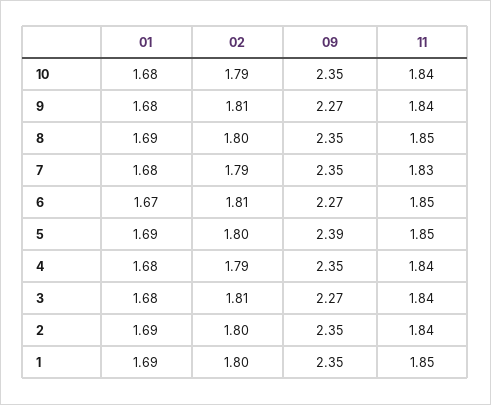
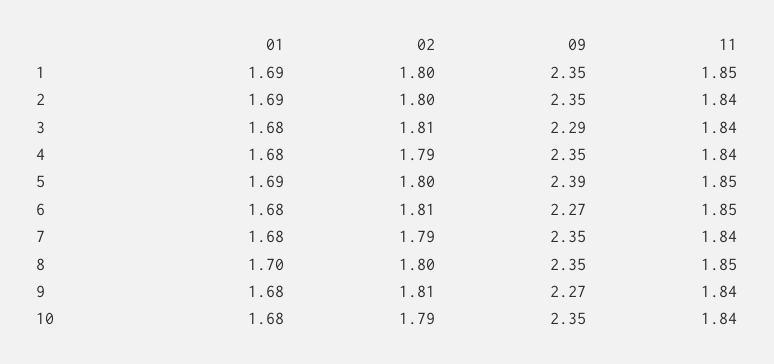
01, 8: 1.69 -> 1.7
11, 7: 1.83 -> 1.84
01, 6: 1.67 -> 1.68
09, 3: 2.27 -> 2.29

